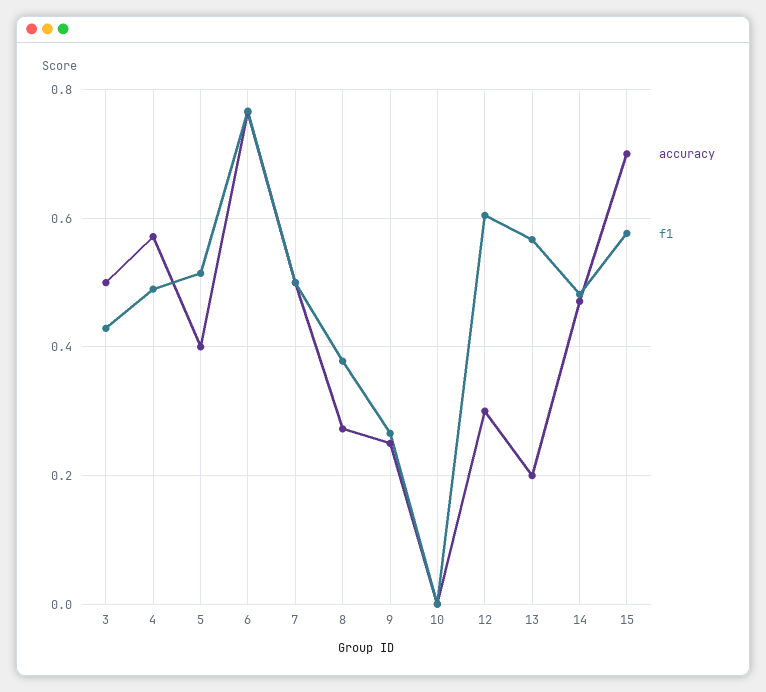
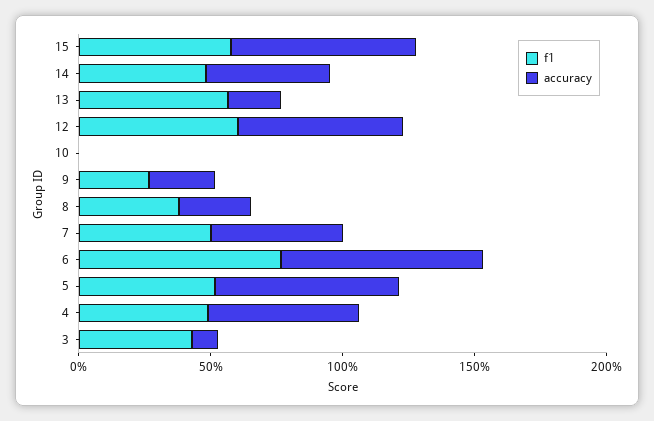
accuracy, 3: 0.5 -> 0.1
accuracy, 5: 0.4 -> 0.7
accuracy, 12: 0.3 -> 0.6

